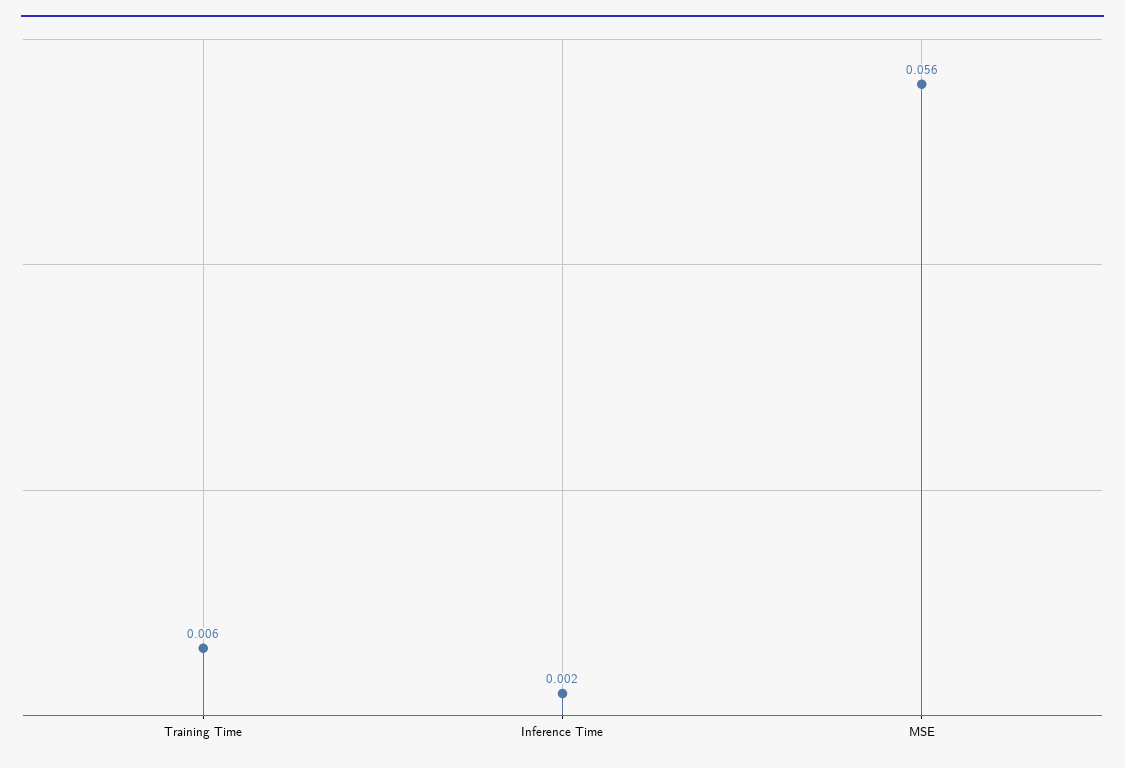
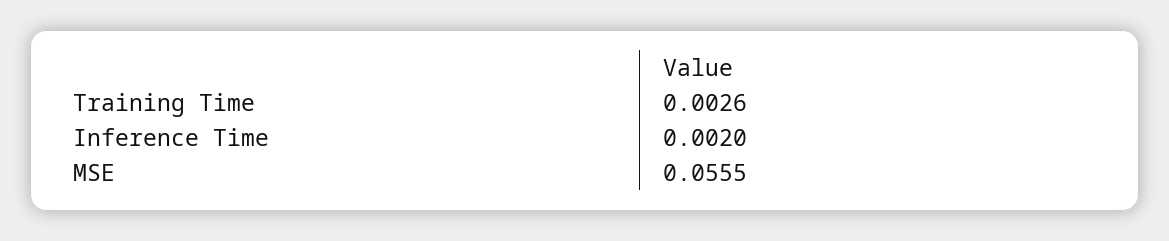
Training Time: 0.006 -> 0.0026

